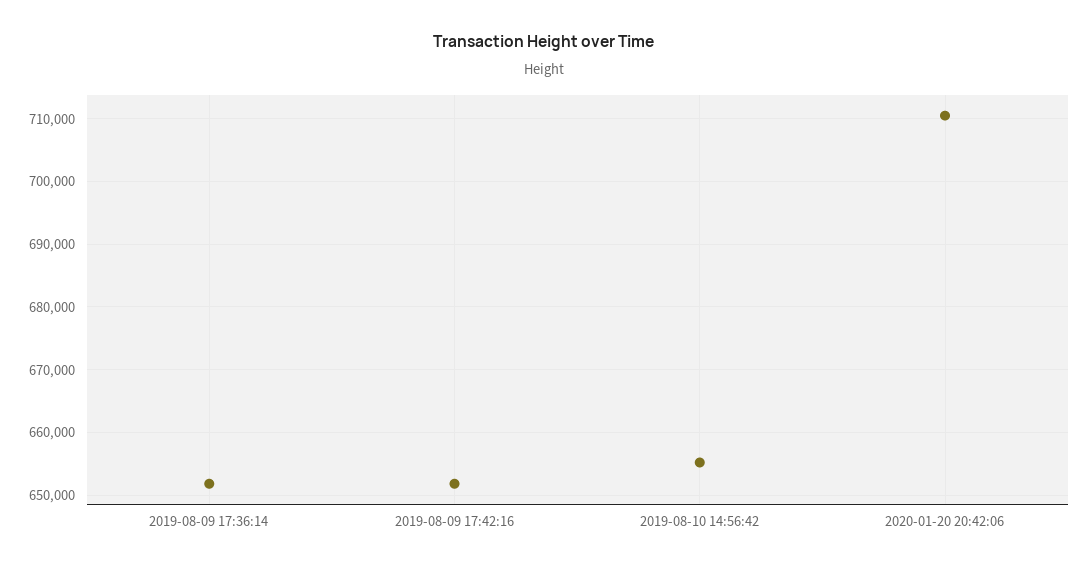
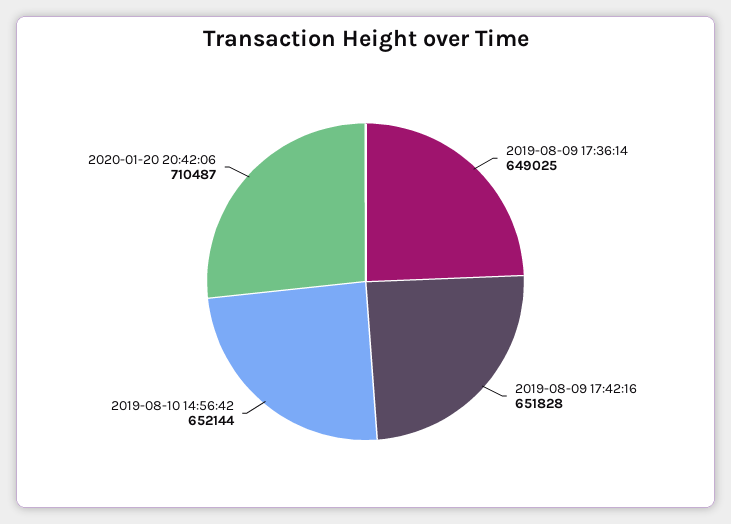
2019-08-09 17:36:14: 652000 -> 649025
2019-08-10 14:56:42: 655000 -> 652144

